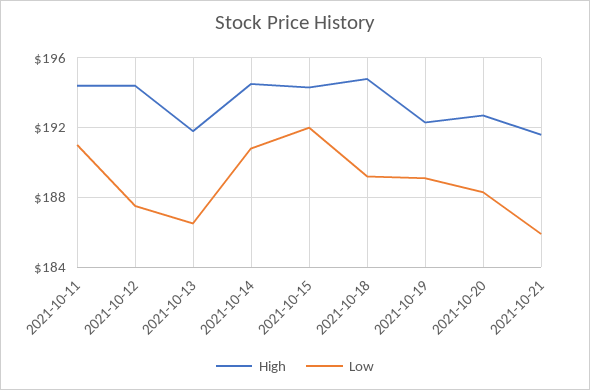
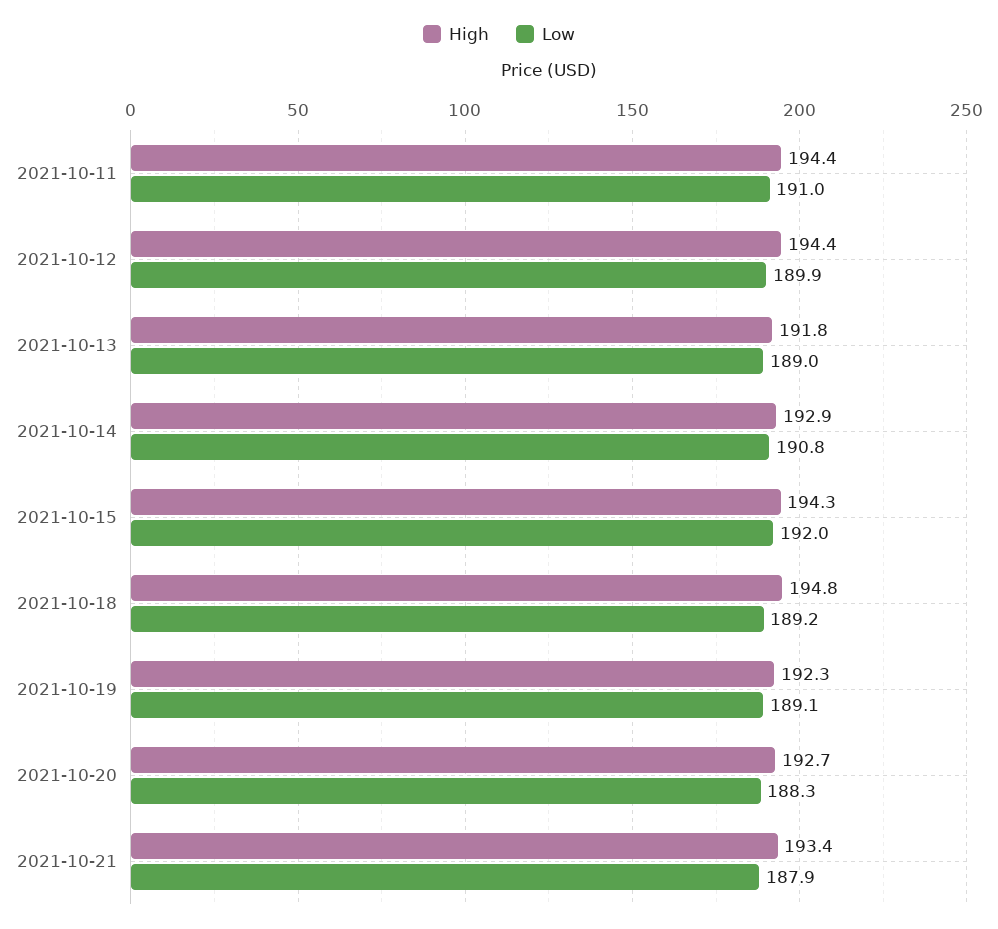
Low, 2021-10-12: 187.5 -> 189.9
Low, 2021-10-13: 186.5 -> 189
High, 2021-10-14: 194.5 -> 192.9
High, 2021-10-21: 191.5 -> 193.4
Low, 2021-10-21: 186 -> 187.9

